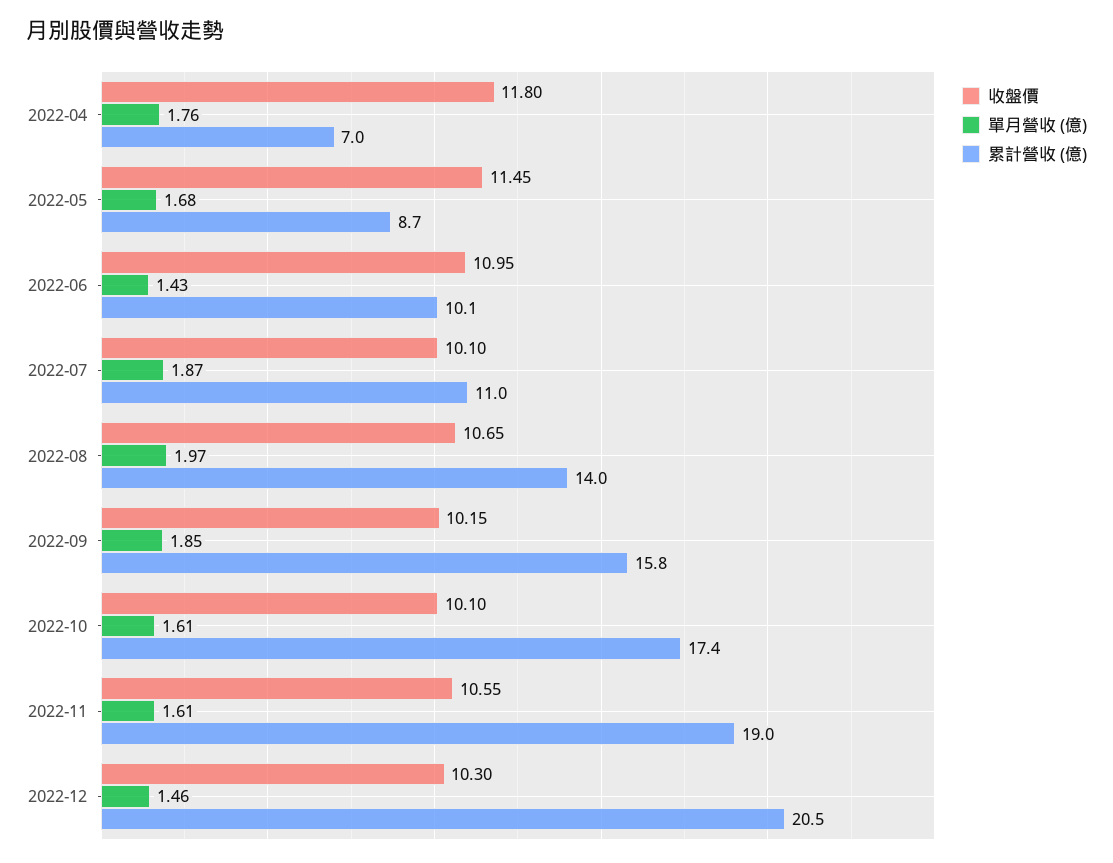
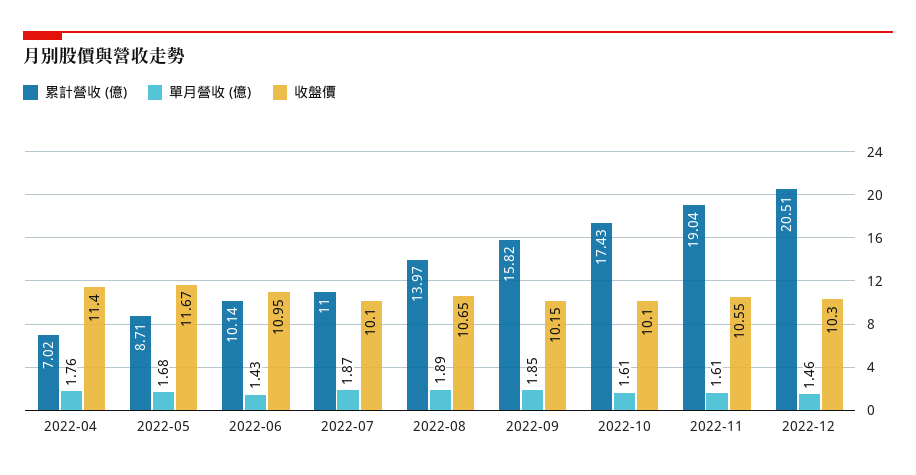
收盤價, 2022-04: 11.8 -> 11.4
收盤價, 2022-05: 11.45 -> 11.67
單月營收 (億), 2022-08: 1.97 -> 1.89

